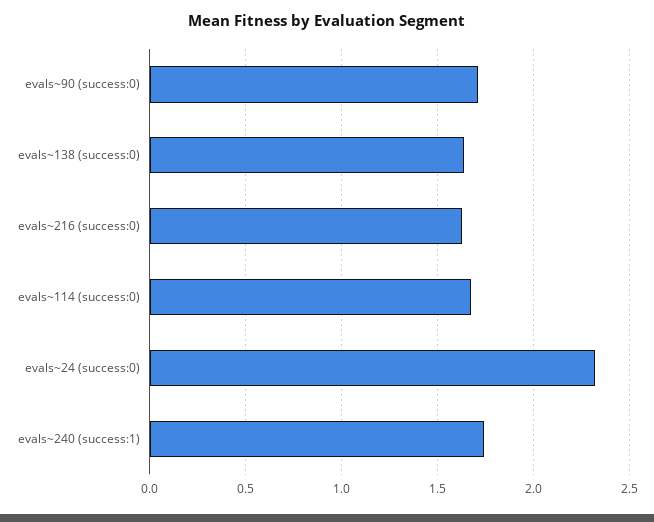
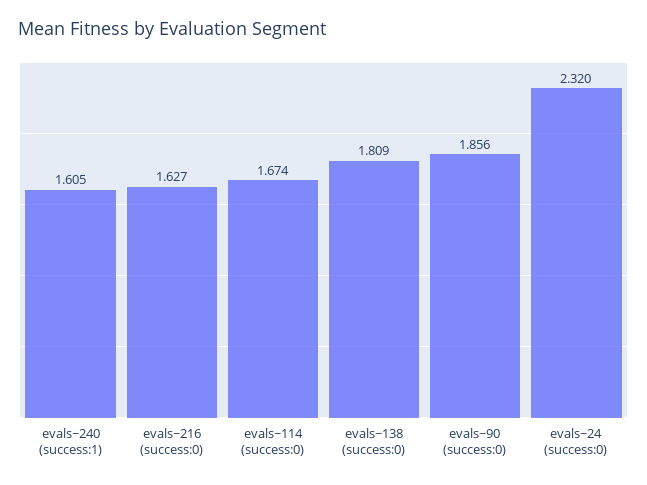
evals~90 (success:0): 1.7 -> 1.856
evals~138 (success:0): 1.65 -> 1.809
evals~240 (success:1): 1.75 -> 1.605

